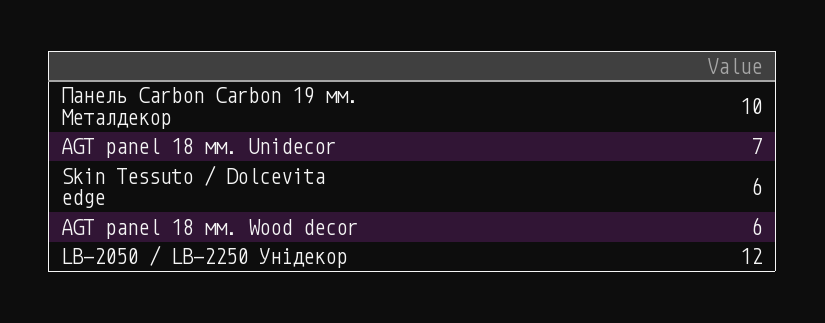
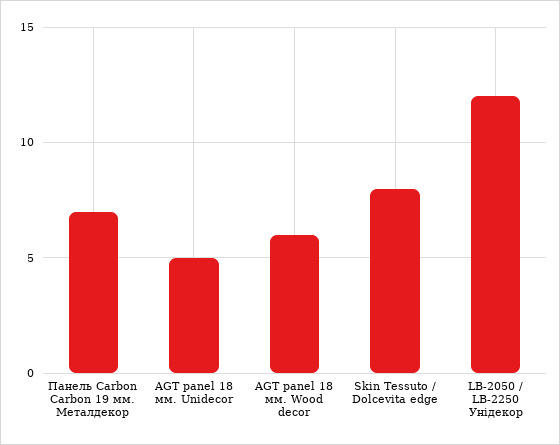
Панель Carbon Carbon 19 мм. Металдекор: 10 -> 7
AGT panel 18 мм. Unidecor: 7 -> 5
Skin Tessuto / Dolcevita edge: 6 -> 8

